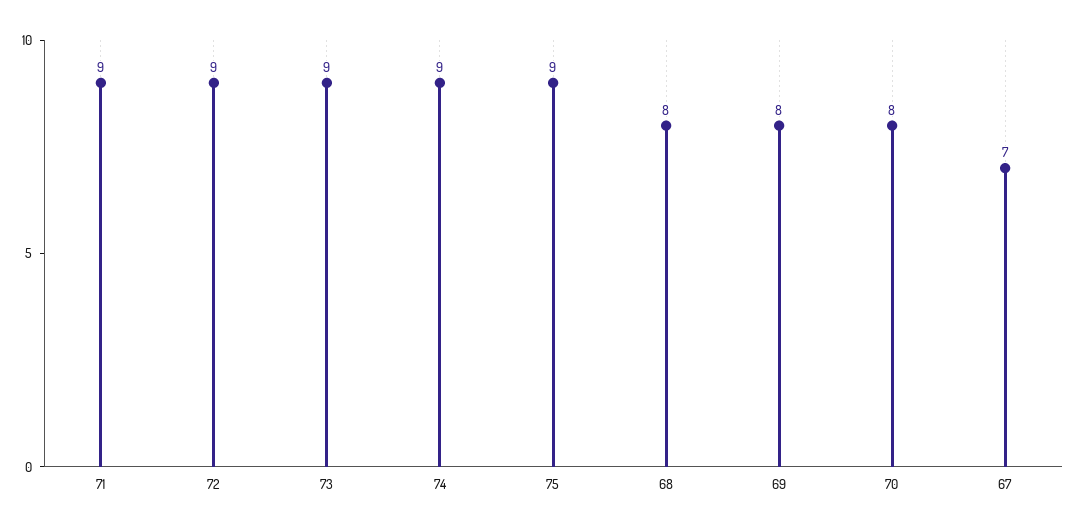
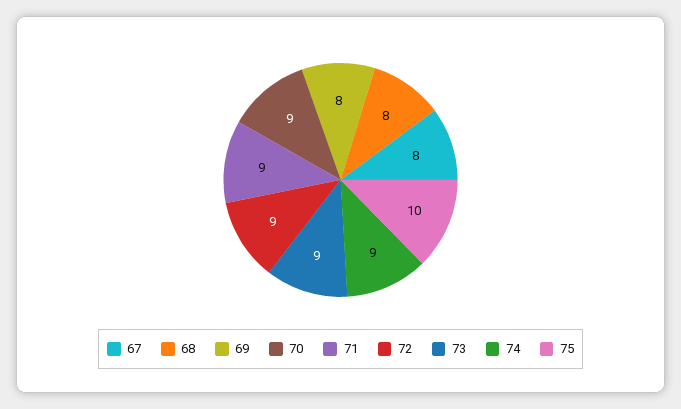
75: 9 -> 10
70: 8 -> 9
67: 7 -> 8

